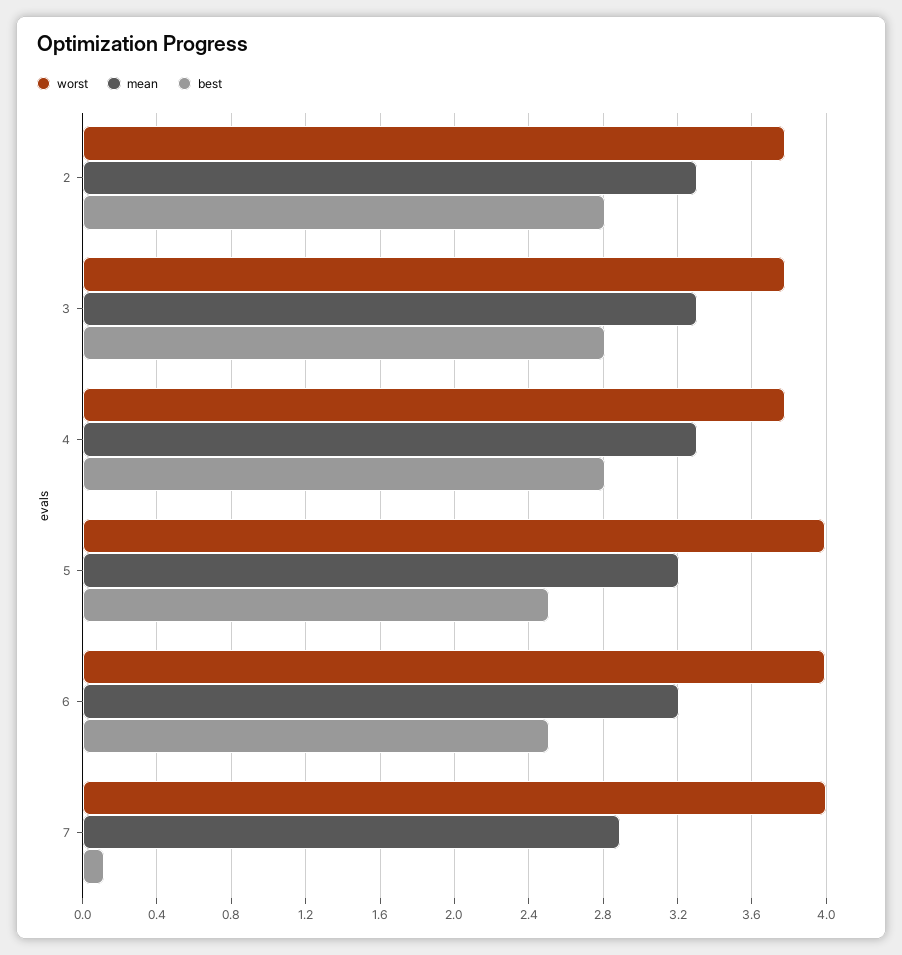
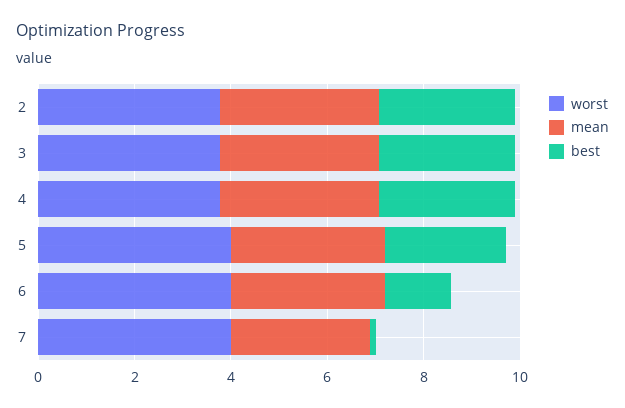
best, 6: 2.5 -> 1.5

